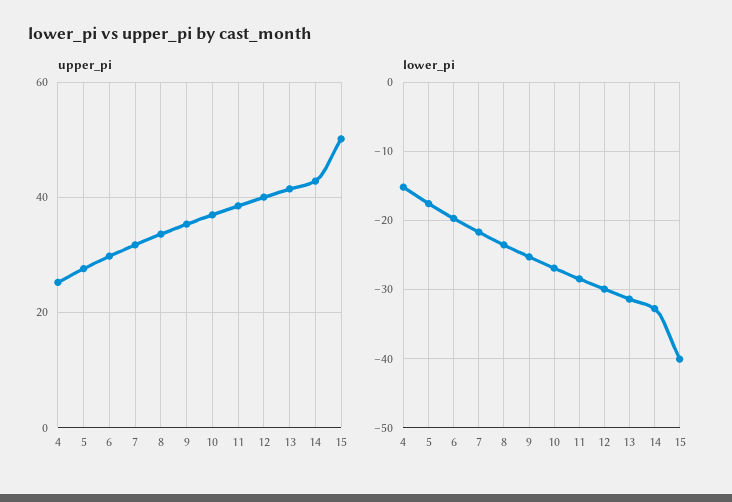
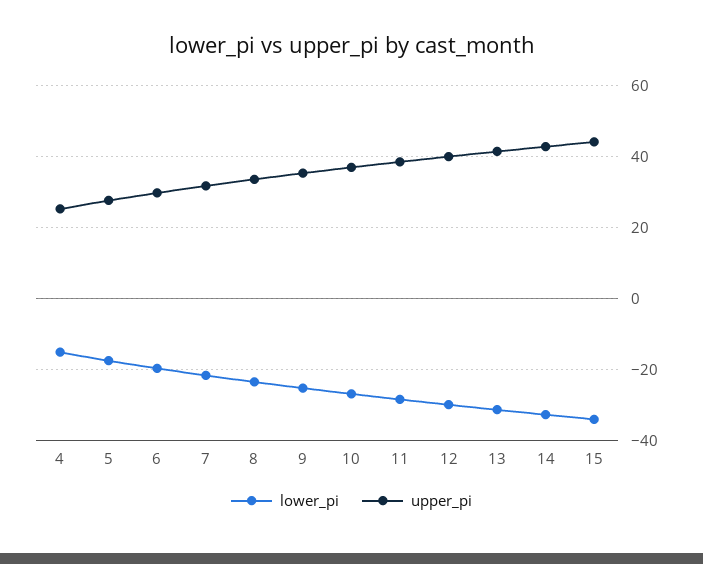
upper_pi, 15: 50 -> 44
lower_pi, 15: -40 -> -34

